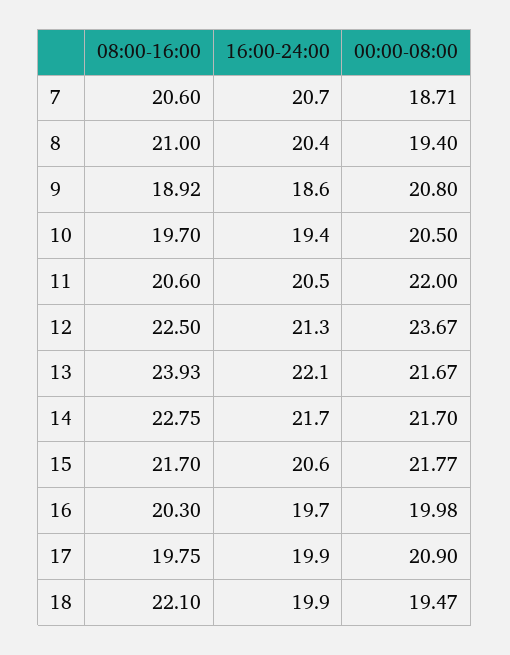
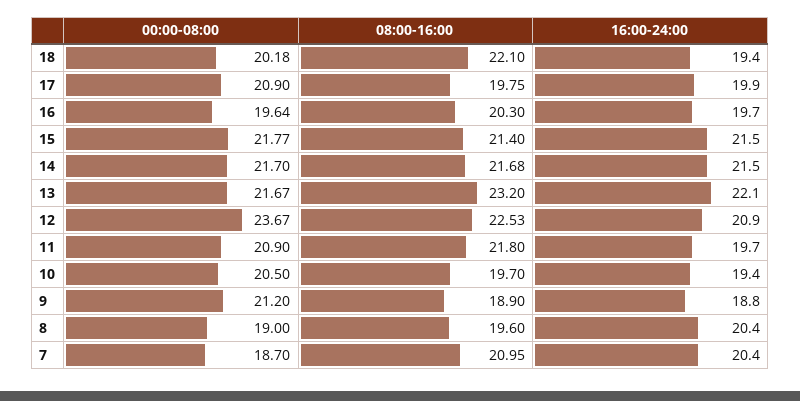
08:00-16:00, 7: 20.6 -> 20.95
16:00-24:00, 7: 20.7 -> 20.4
00:00-08:00, 7: 18.71 -> 18.7
08:00-16:00, 8: 21 -> 19.6
00:00-08:00, 8: 19.4 -> 19
08:00-16:00, 9: 18.92 -> 18.9
16:00-24:00, 9: 18.6 -> 18.8
00:00-08:00, 9: 20.8 -> 21.2
08:00-16:00, 11: 20.6 -> 21.8
16:00-24:00, 11: 20.5 -> 19.7
00:00-08:00, 11: 22 -> 20.9
08:00-16:00, 12: 22.5 -> 22.53
16:00-24:00, 12: 21.3 -> 20.9
08:00-16:00, 13: 23.93 -> 23.2
08:00-16:00, 14: 22.75 -> 21.68
16:00-24:00, 14: 21.7 -> 21.5
08:00-16:00, 15: 21.7 -> 21.4
16:00-24:00, 15: 20.6 -> 21.5
00:00-08:00, 16: 19.98 -> 19.64
16:00-24:00, 18: 19.9 -> 19.4
00:00-08:00, 18: 19.47 -> 20.18

